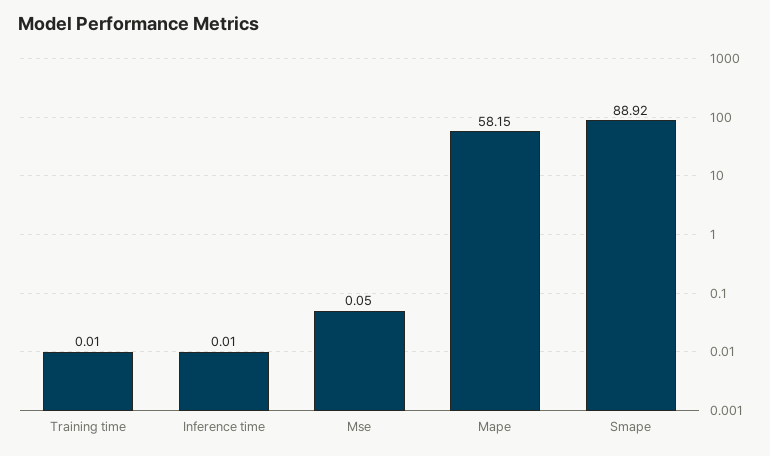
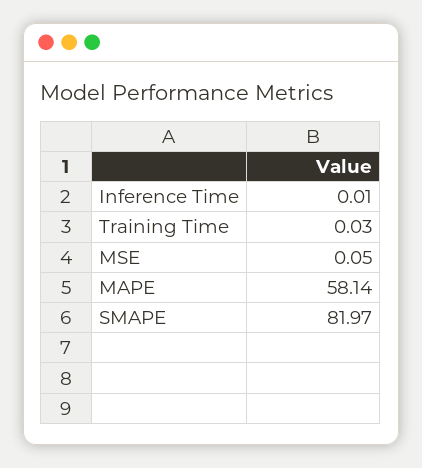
Training time: 0.01 -> 0.03
Mape: 58.15 -> 58.14
Smape: 88.92 -> 81.97

